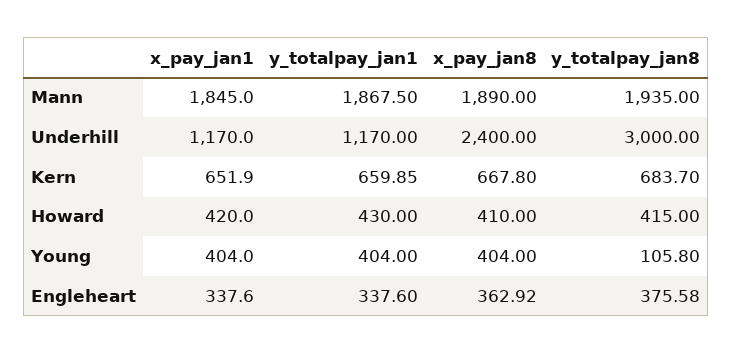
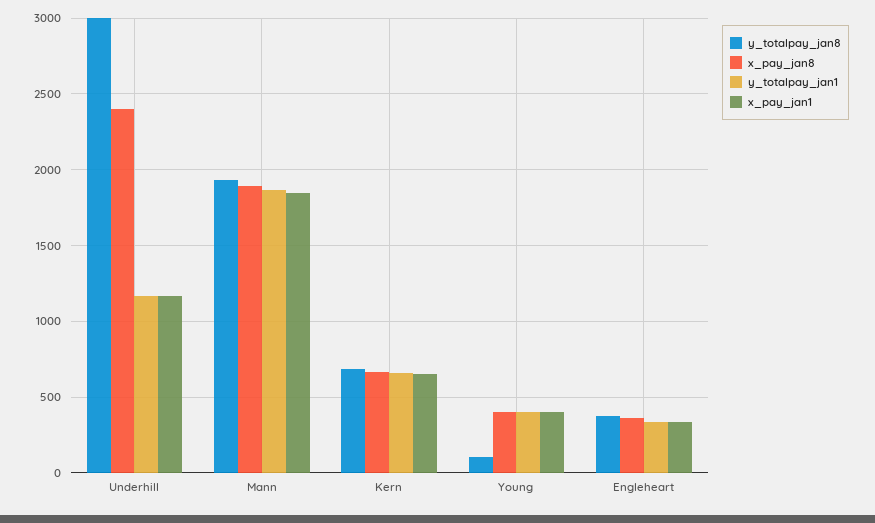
x_pay_jan1, Howard: 420 -> none
y_totalpay_jan1, Howard: 430 -> none
x_pay_jan8, Howard: 410 -> none
y_totalpay_jan8, Howard: 415 -> none

